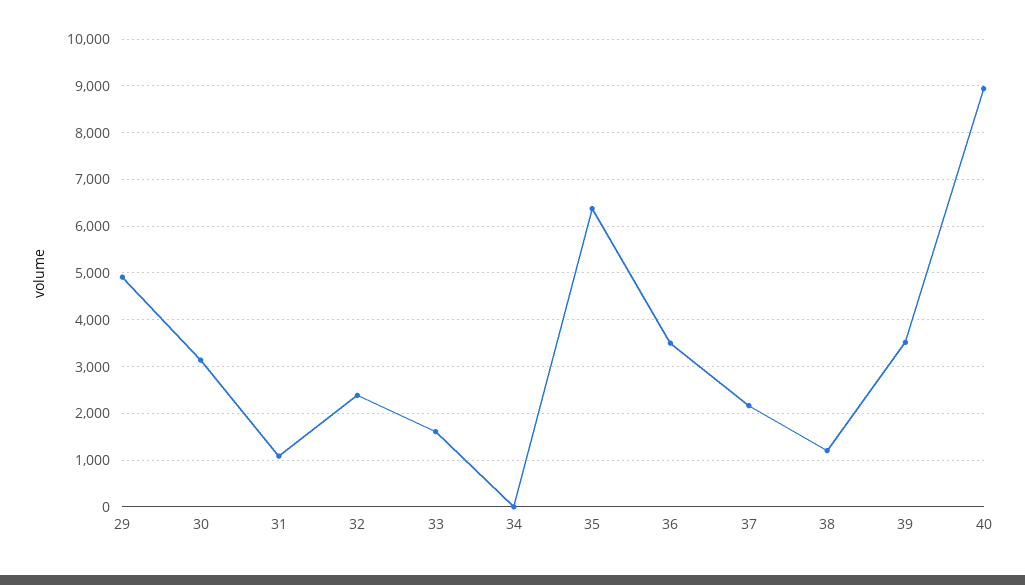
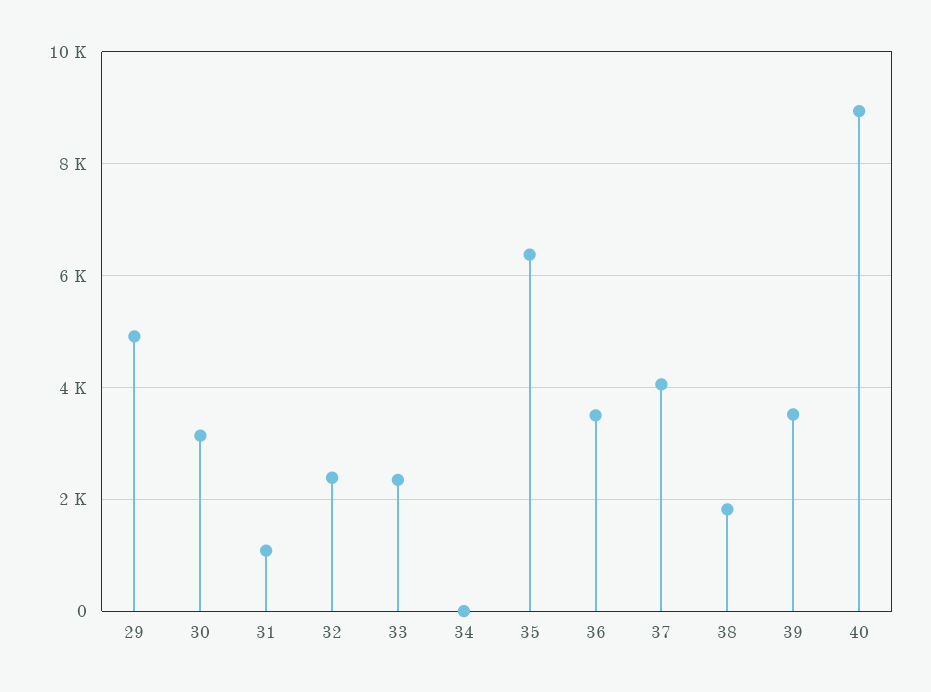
33: 1600 -> 2400
37: 2200 -> 4000
38: 1200 -> 1800

